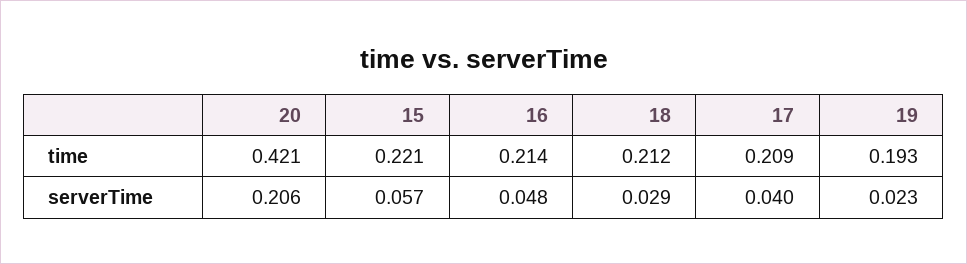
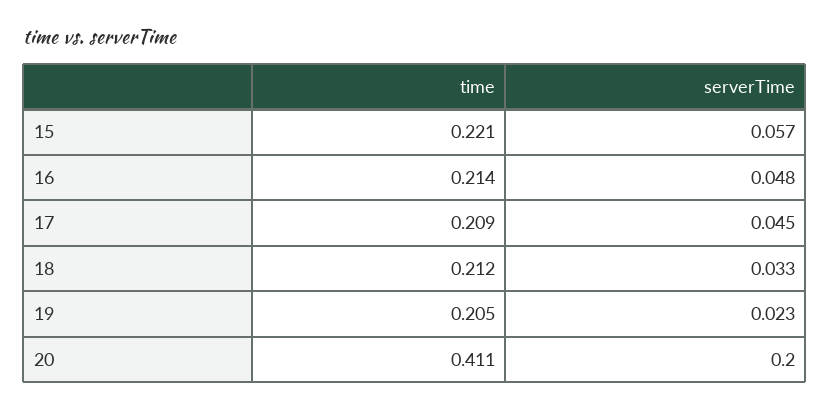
20, time: 0.421 -> 0.411
19, time: 0.193 -> 0.205
20, serverTime: 0.206 -> 0.2
18, serverTime: 0.029 -> 0.033
17, serverTime: 0.04 -> 0.045

